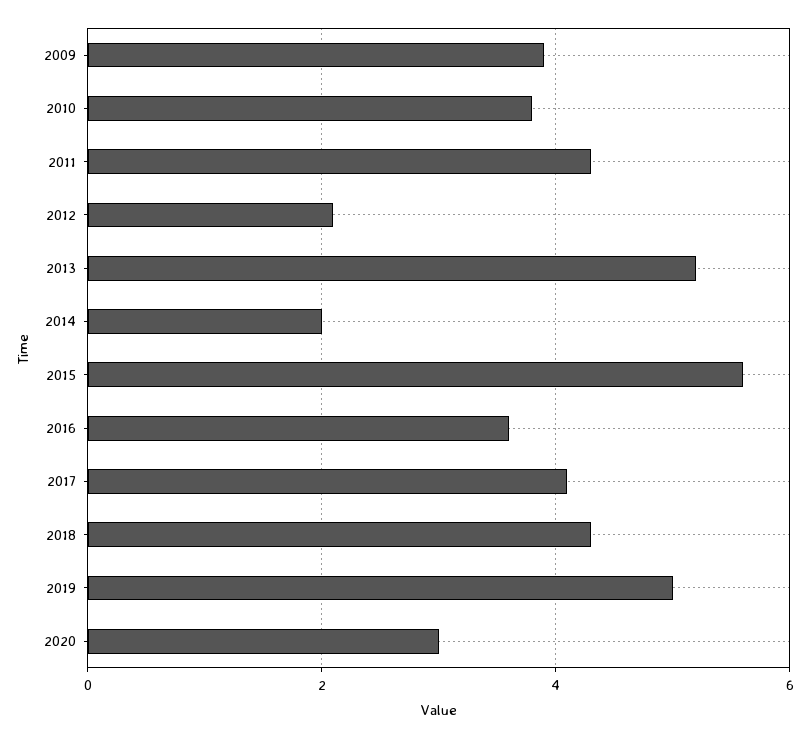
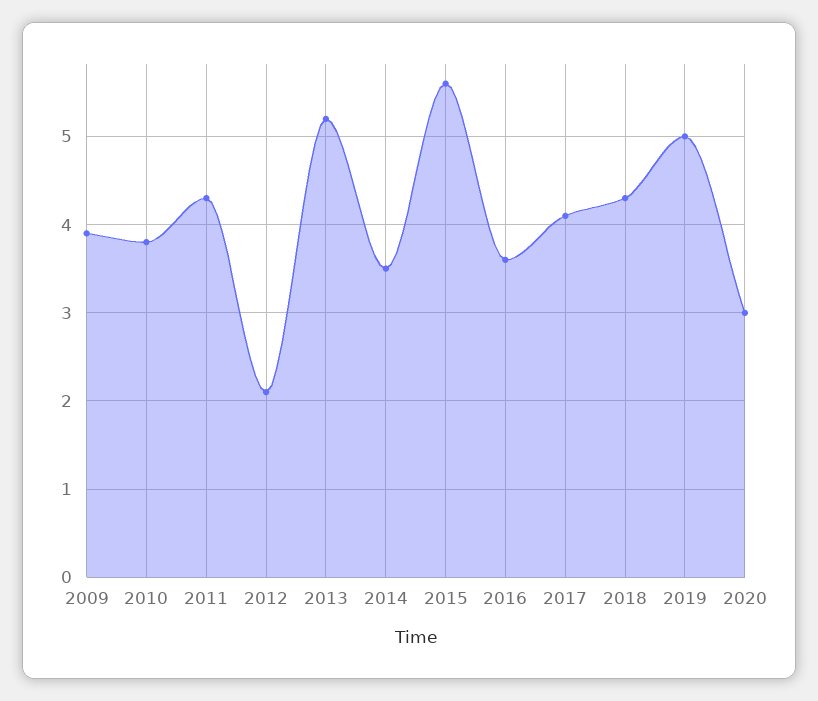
2014: 2 -> 3.5

